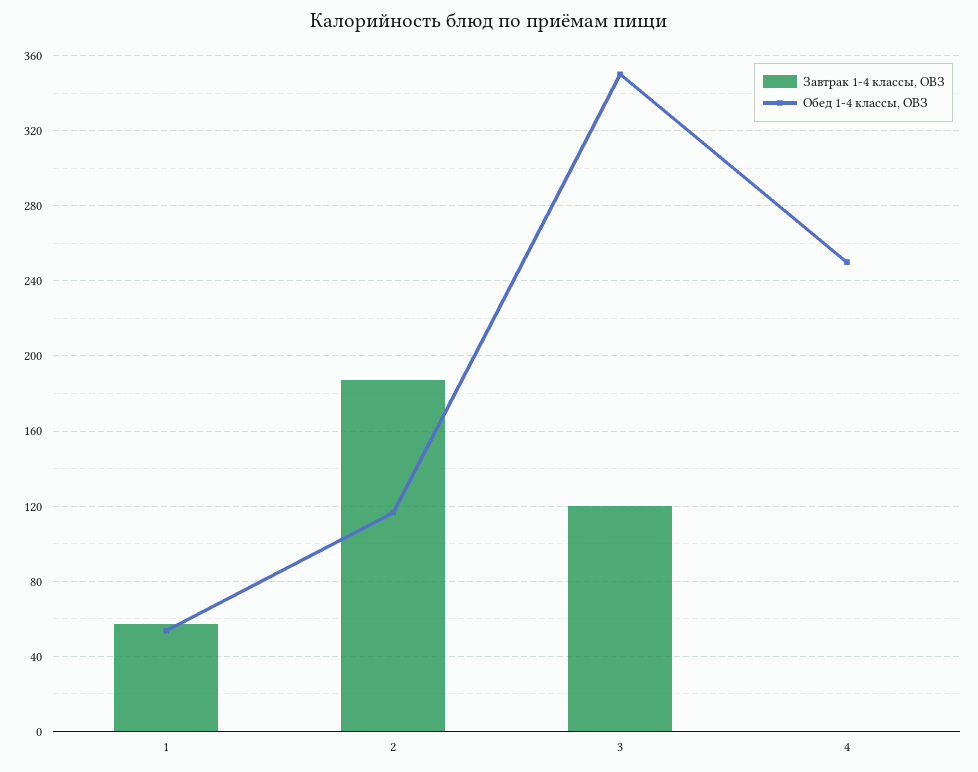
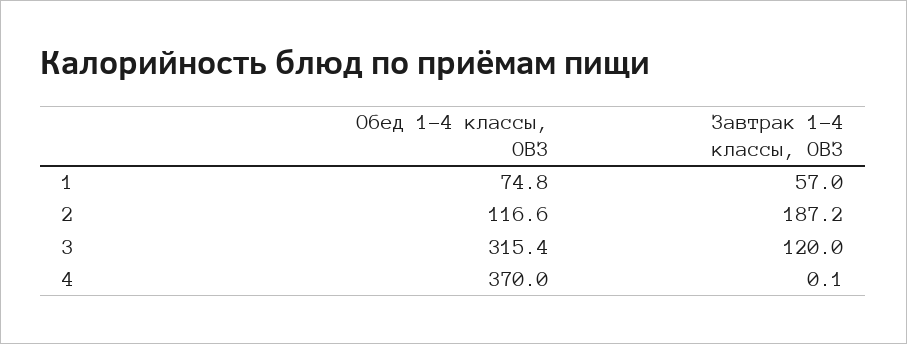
Обед 1-4 классы, ОВЗ, 1: 55 -> 74.8
Обед 1-4 классы, ОВЗ, 3: 350 -> 315.4
Обед 1-4 классы, ОВЗ, 4: 250 -> 370

